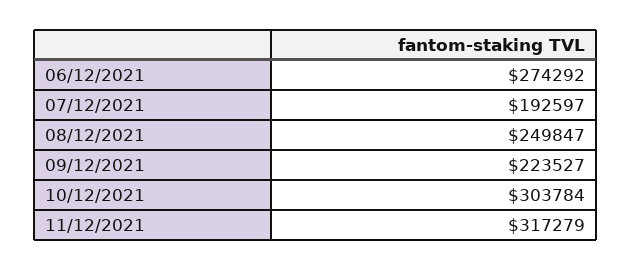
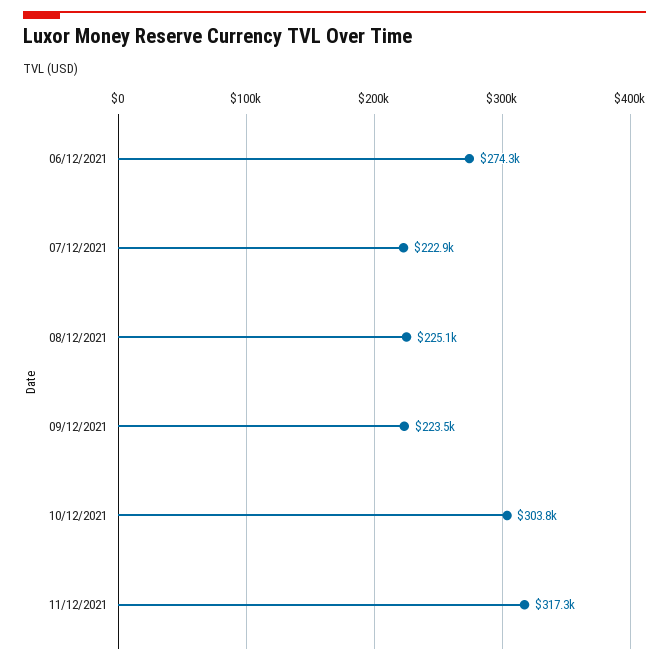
07/12/2021: 192597 -> 222900
08/12/2021: 249847 -> 225100

